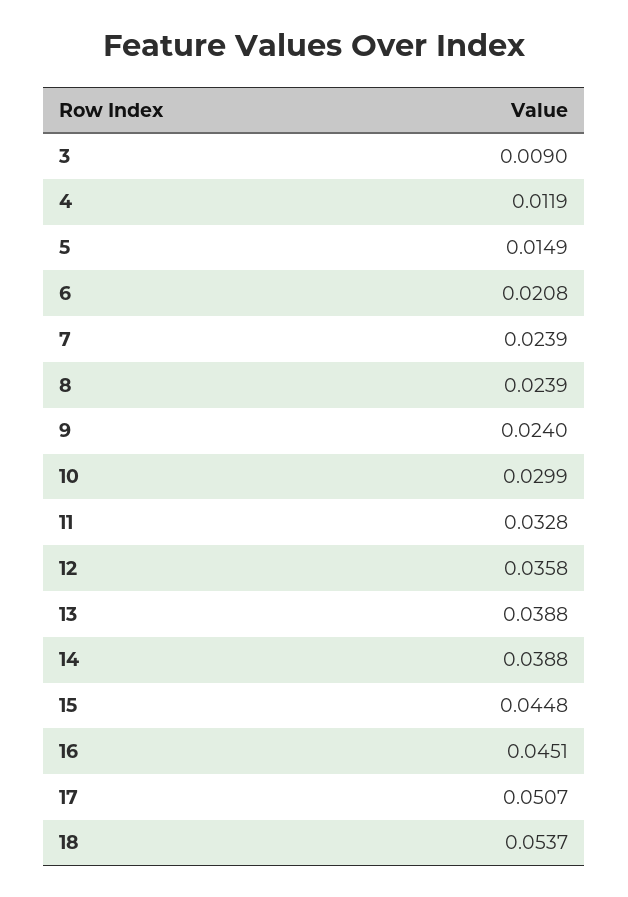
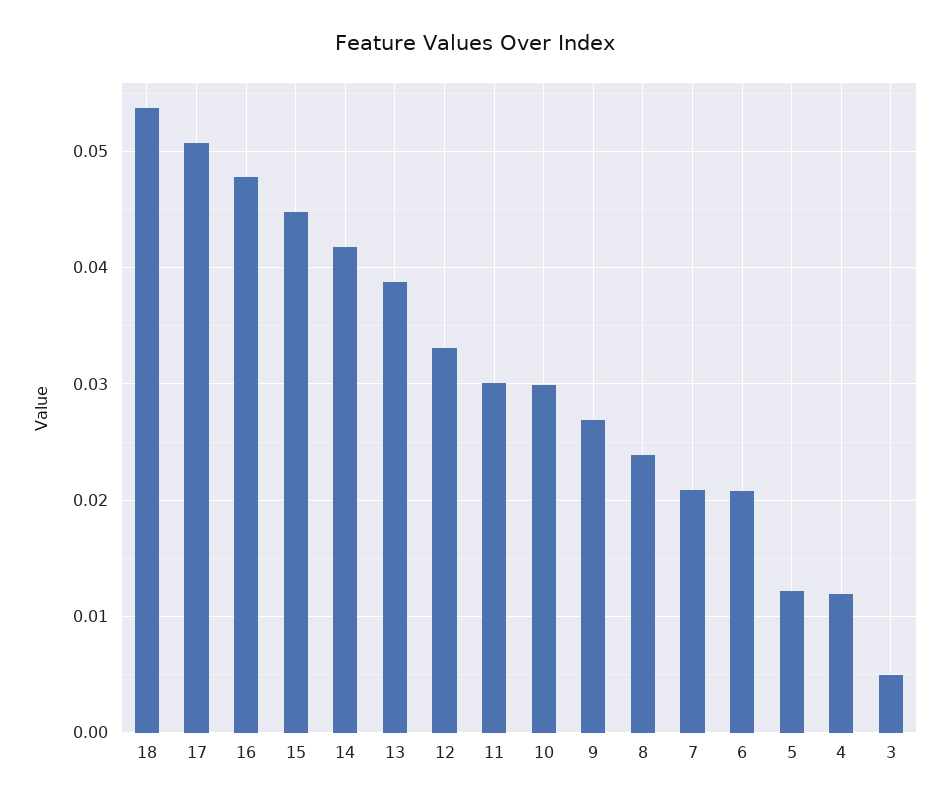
3: 0.009 -> 0.005
5: 0.0149 -> 0.012
7: 0.0239 -> 0.021
9: 0.024 -> 0.027
11: 0.0328 -> 0.03
12: 0.0358 -> 0.033
14: 0.0388 -> 0.042
16: 0.0451 -> 0.048

